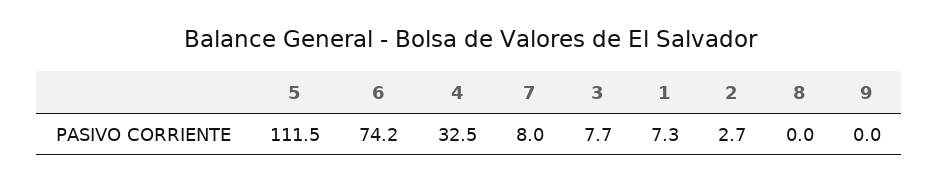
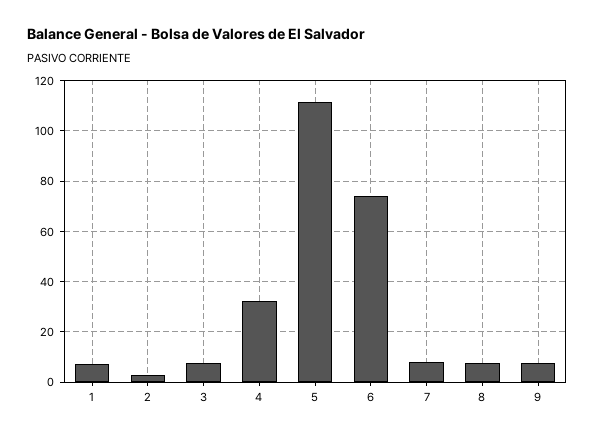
8: 0 -> 7.5
9: 0 -> 7.5

